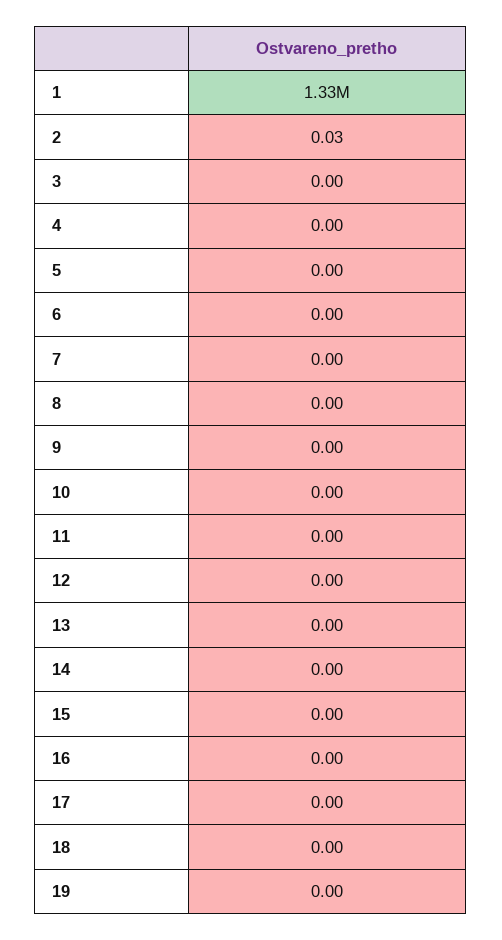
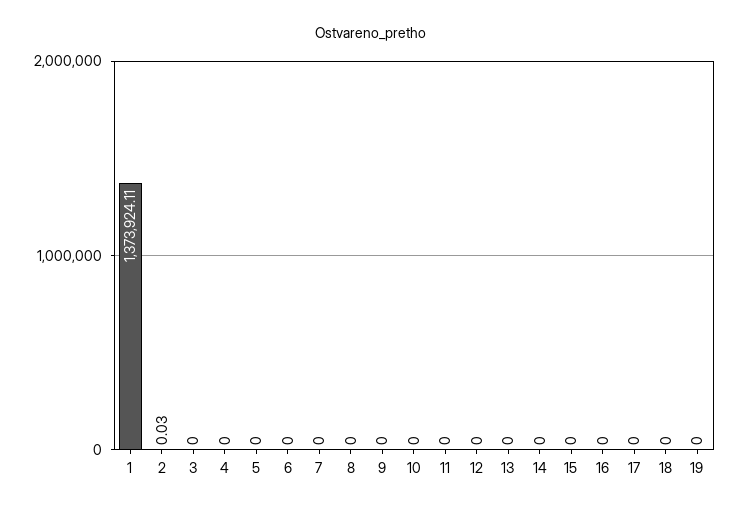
1: 1330000 -> 1373924.11

